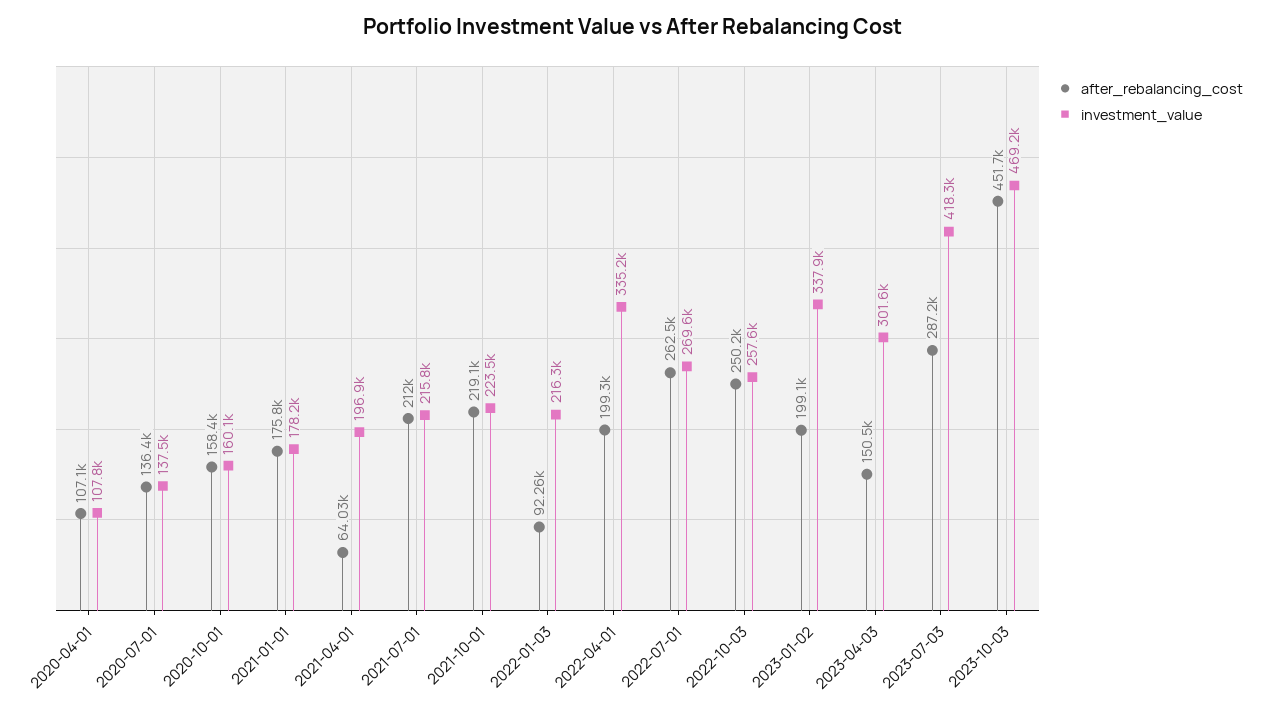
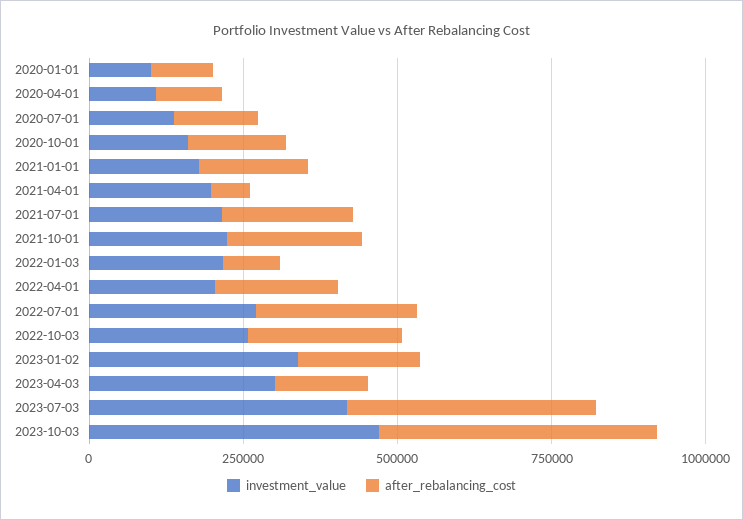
investment_value, 2022-04-01: 335200 -> 200000
after_rebalancing_cost, 2023-07-03: 287200 -> 400000
investment_value, 2020-01-01: none -> 100000
after_rebalancing_cost, 2020-01-01: none -> 100000

